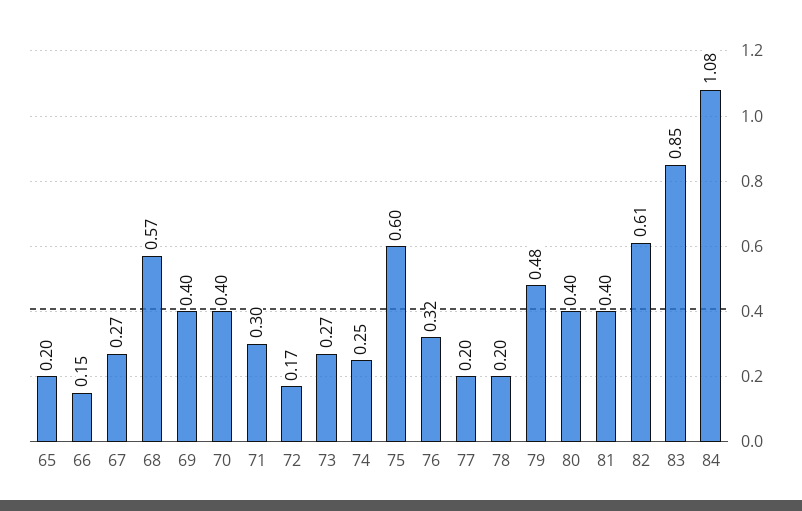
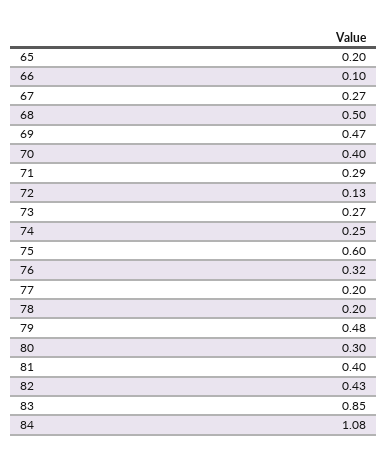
66: 0.15 -> 0.1
68: 0.57 -> 0.5
69: 0.4 -> 0.47
71: 0.3 -> 0.29
72: 0.17 -> 0.13
80: 0.4 -> 0.3
82: 0.61 -> 0.43

